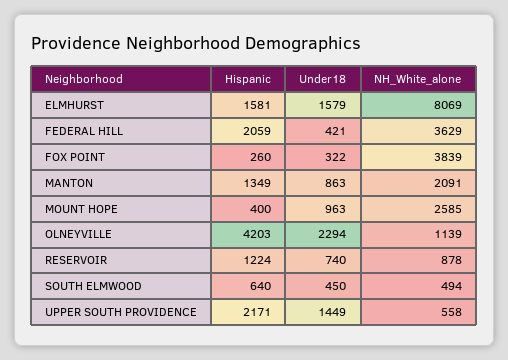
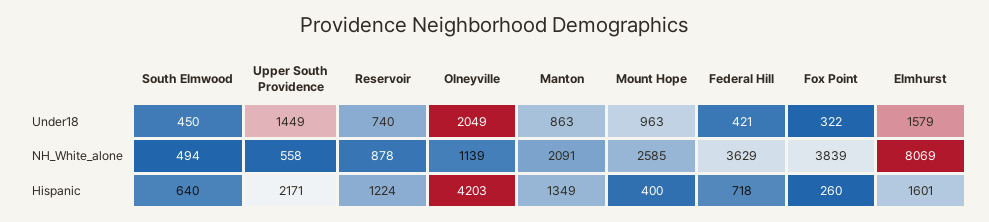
Hispanic, ELMHURST: 1581 -> 1601
Hispanic, FEDERAL HILL: 2059 -> 718
Under18, OLNEYVILLE: 2294 -> 2049

